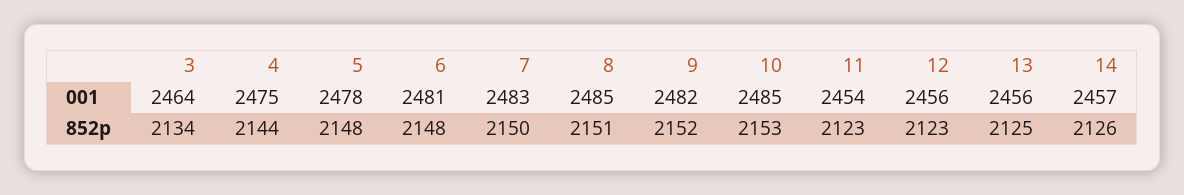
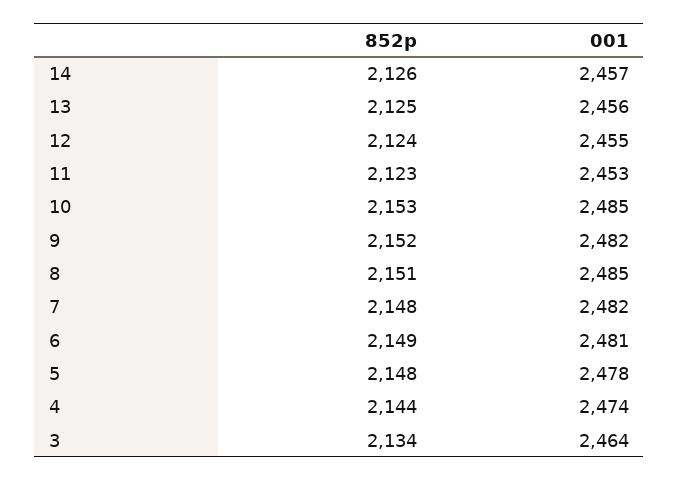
4, 001: 2475 -> 2474
7, 001: 2483 -> 2482
11, 001: 2454 -> 2453
12, 001: 2456 -> 2455
6, 852p: 2148 -> 2149
7, 852p: 2150 -> 2148
12, 852p: 2123 -> 2124

